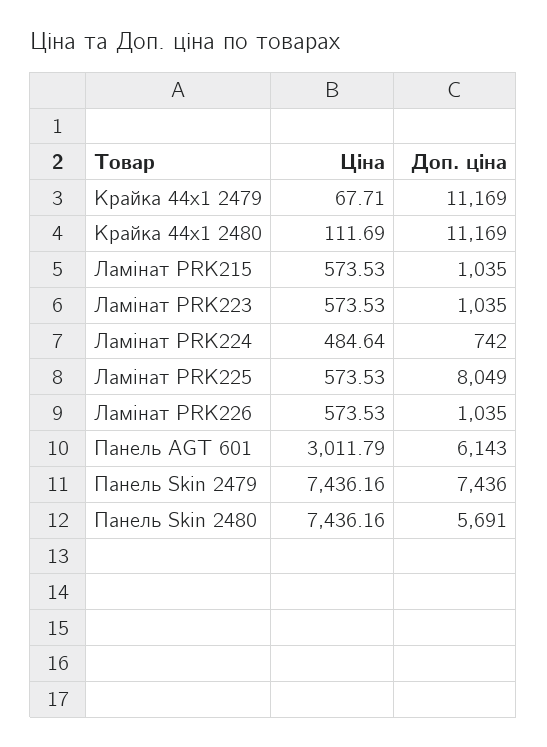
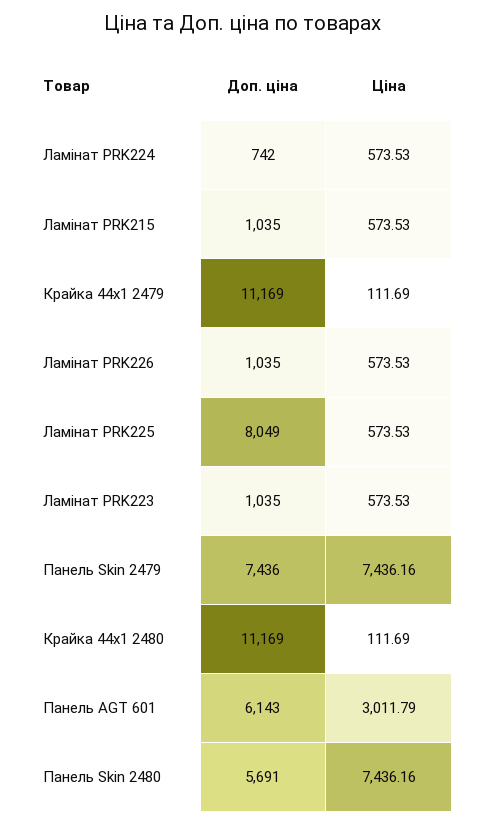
Ціна, Крайка 44x1 2479: 67.71 -> 111.69
Ціна, Ламінат PRK224: 484.64 -> 573.53

